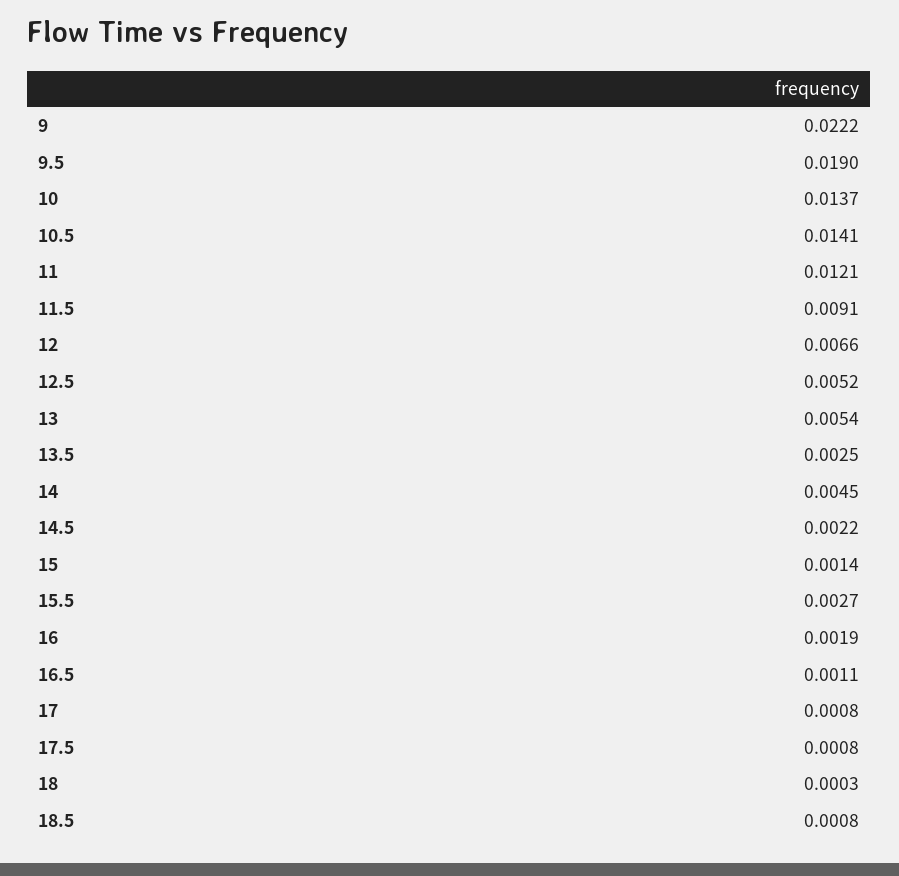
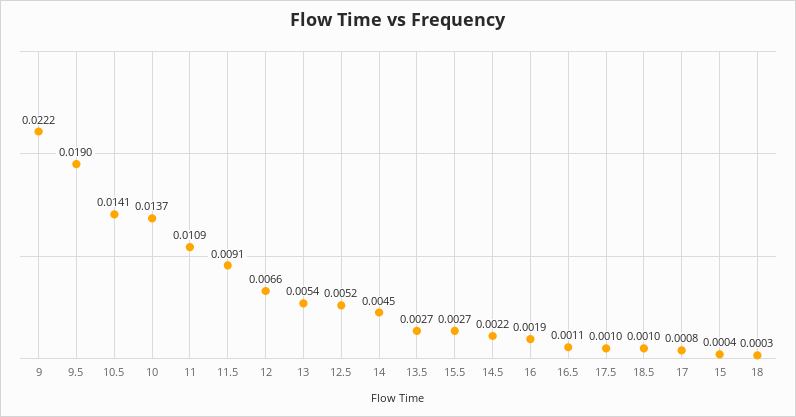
11: 0.0121 -> 0.0109
13.5: 0.0025 -> 0.0027
15: 0.0014 -> 0.0004
17.5: 0.0008 -> 0.001
18.5: 0.0008 -> 0.001

